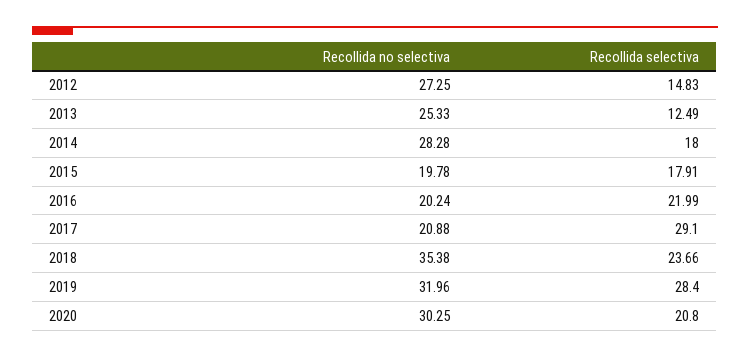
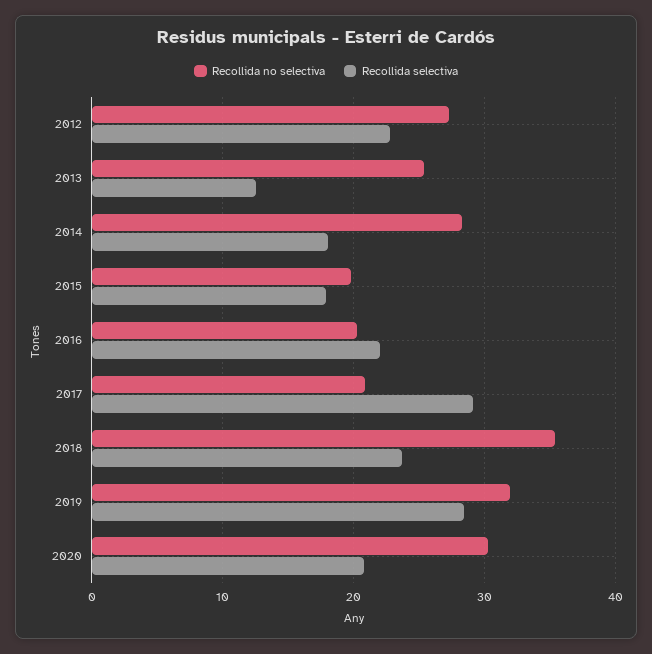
Recollida selectiva, 2012: 14.83 -> 23

